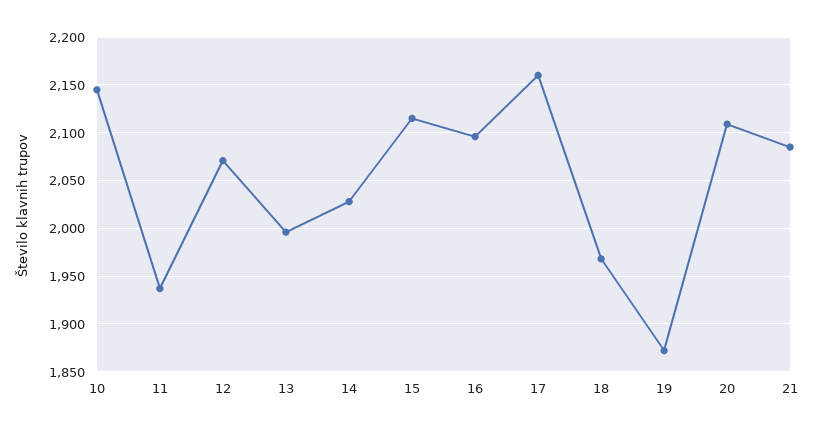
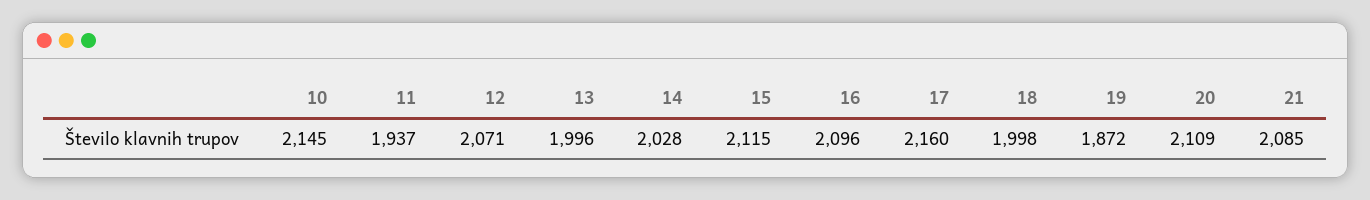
18: 1970 -> 1998

